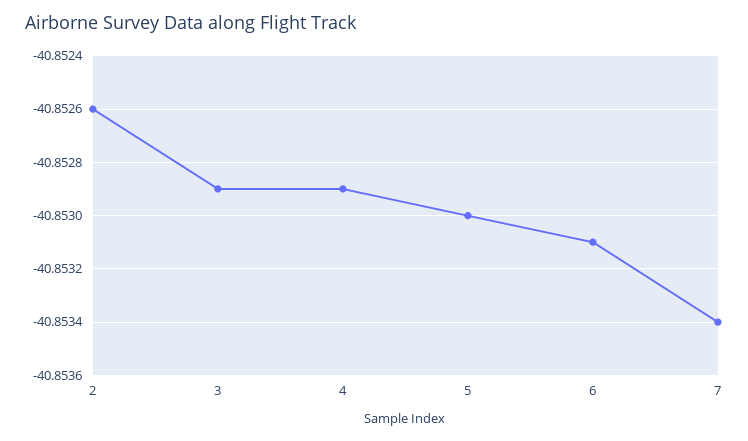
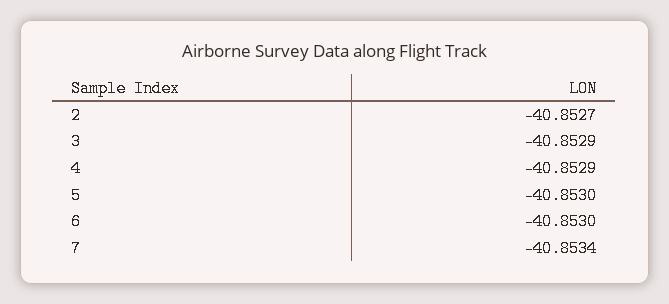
2: -40.8526 -> -40.8527
6: -40.8531 -> -40.853

